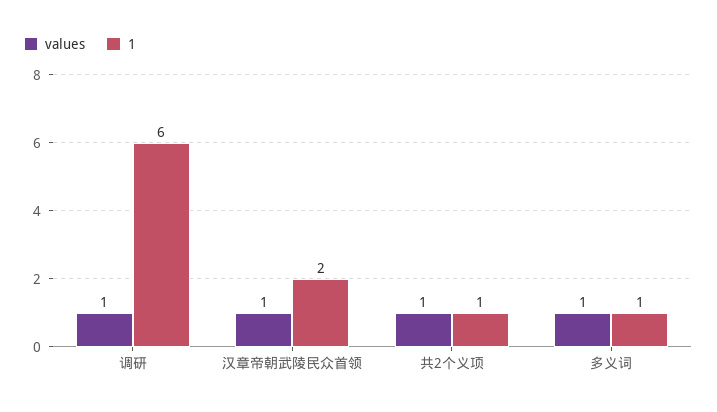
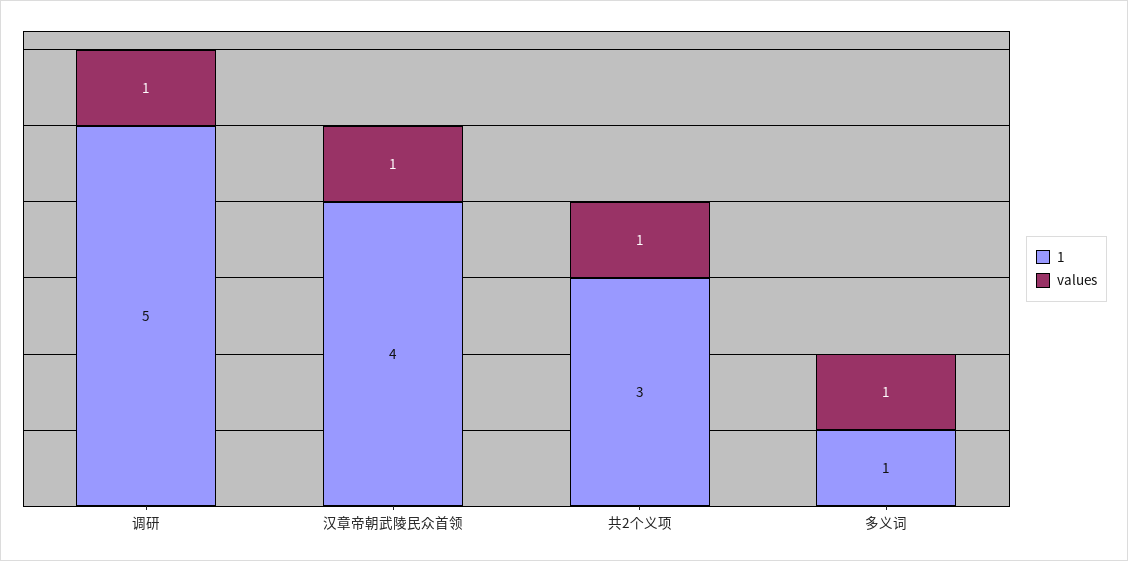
1, 调研: 6 -> 5
1, 汉章帝朝武陵民众首领: 2 -> 4
1, 共2个义项: 1 -> 3

